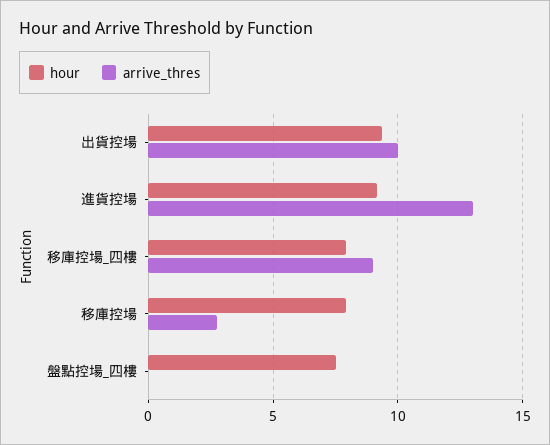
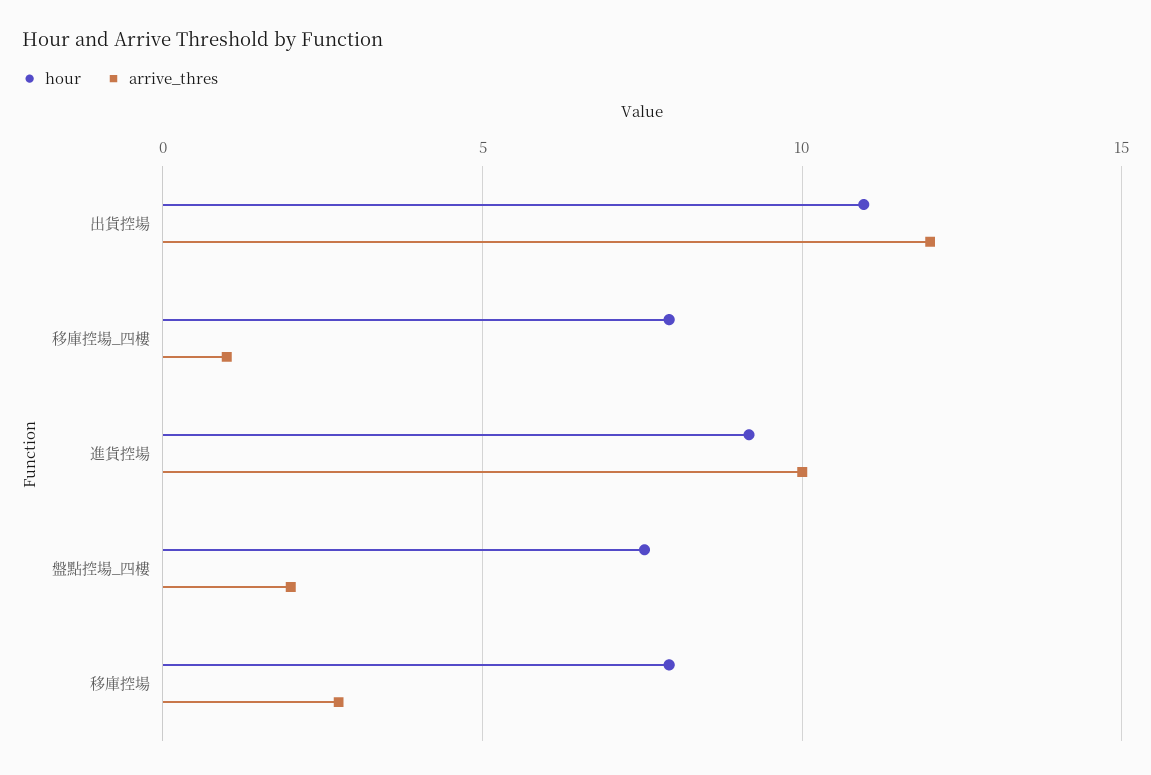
hour, 出貨控場: 9.5 -> 11
arrive_thres, 出貨控場: 10 -> 12
arrive_thres, 進貨控場: 13 -> 10
arrive_thres, 移庫控場_四樓: 9 -> 1
arrive_thres, 盤點控場_四樓: 0 -> 2

